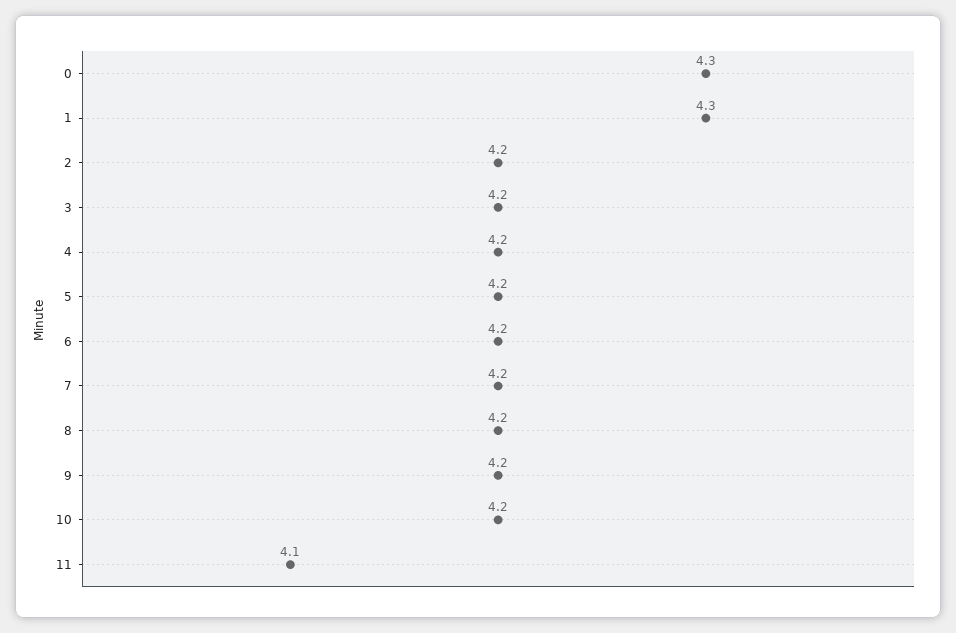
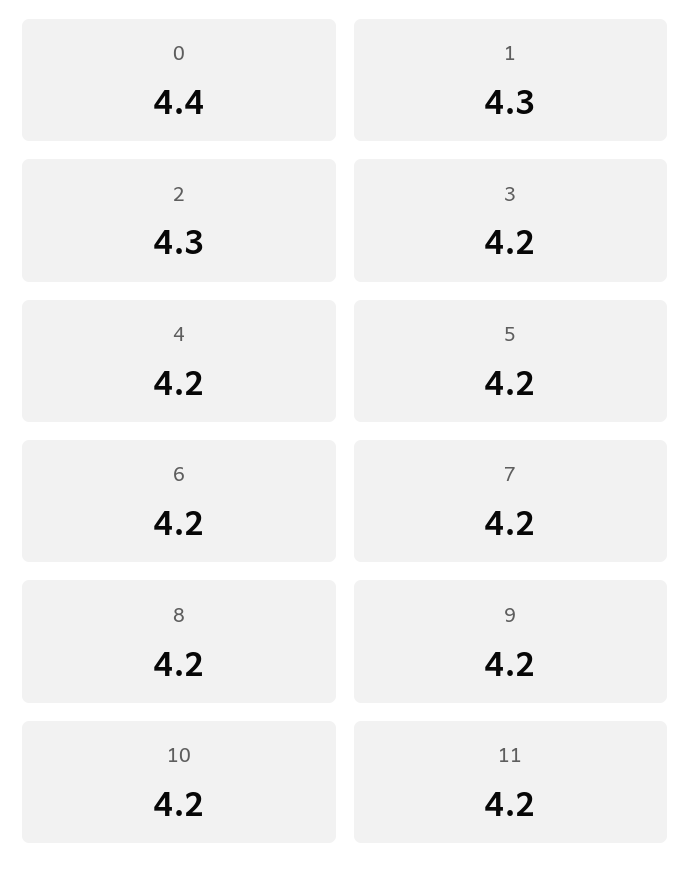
0: 4.3 -> 4.4
2: 4.2 -> 4.3
11: 4.1 -> 4.2

